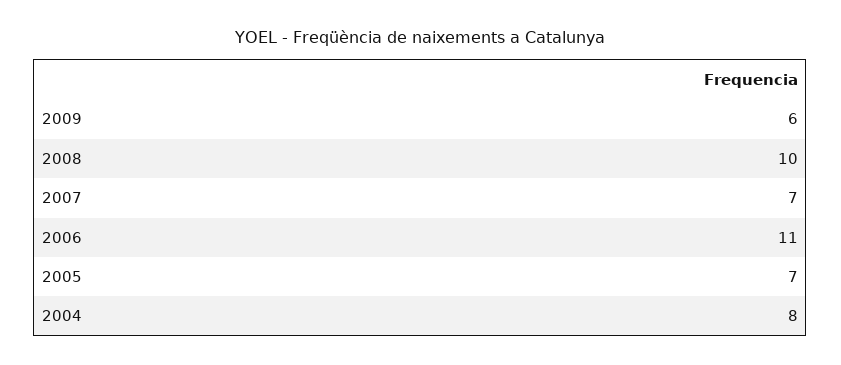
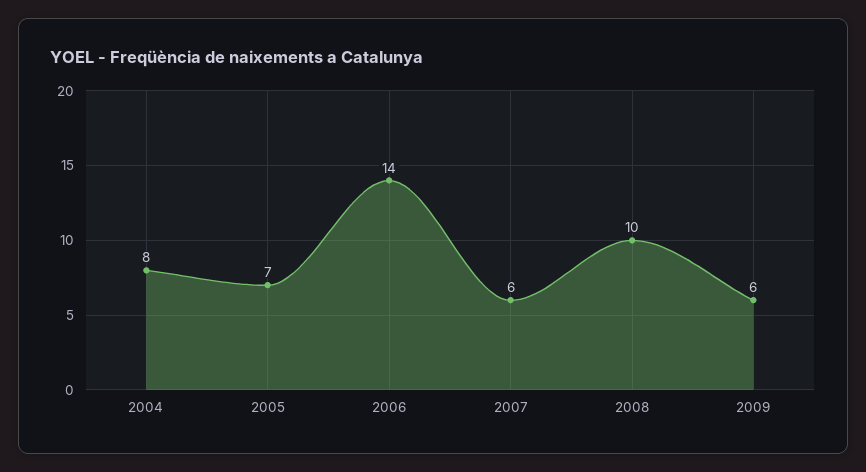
2007: 7 -> 6
2006: 11 -> 14

